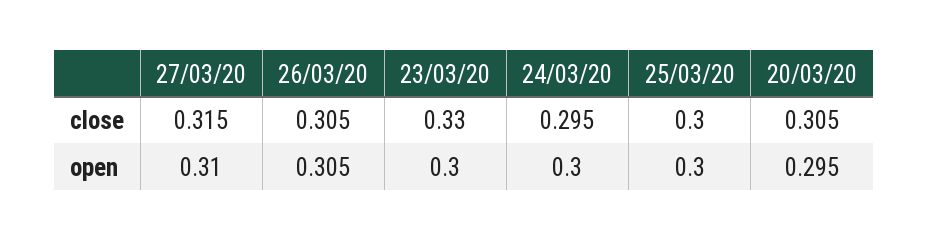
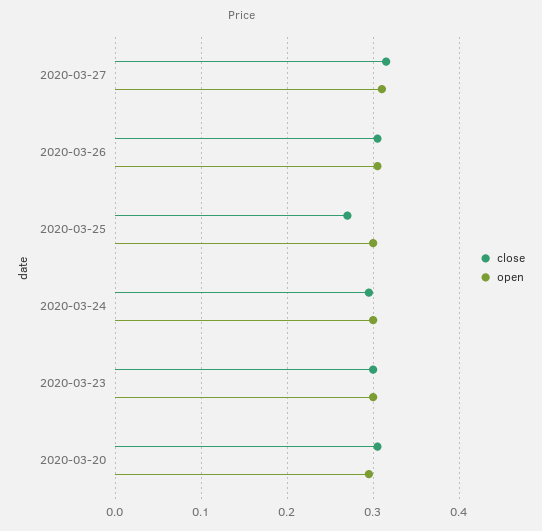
close, 23/03/20: 0.33 -> 0.3
close, 25/03/20: 0.3 -> 0.27

